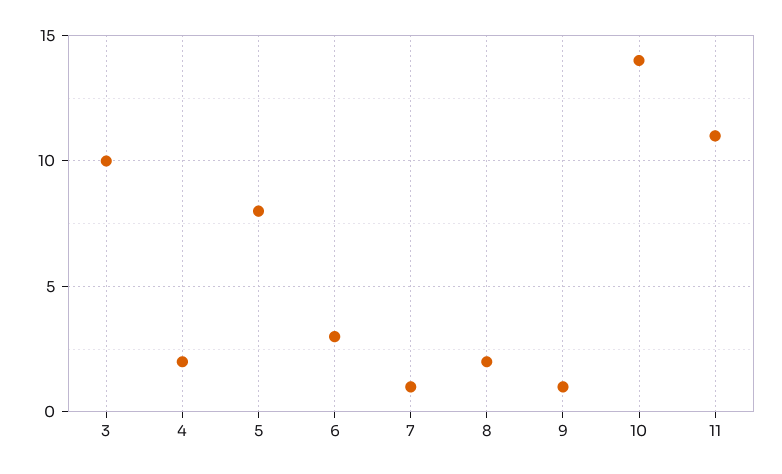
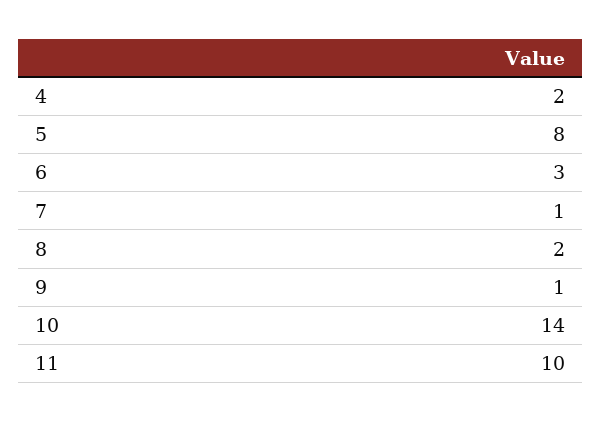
3: 10 -> none
11: 11 -> 10

